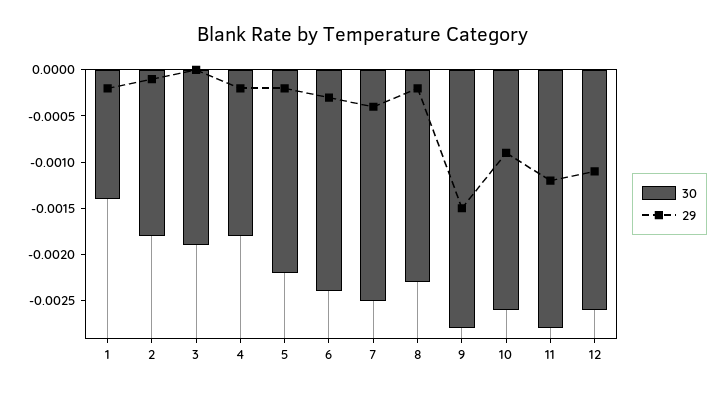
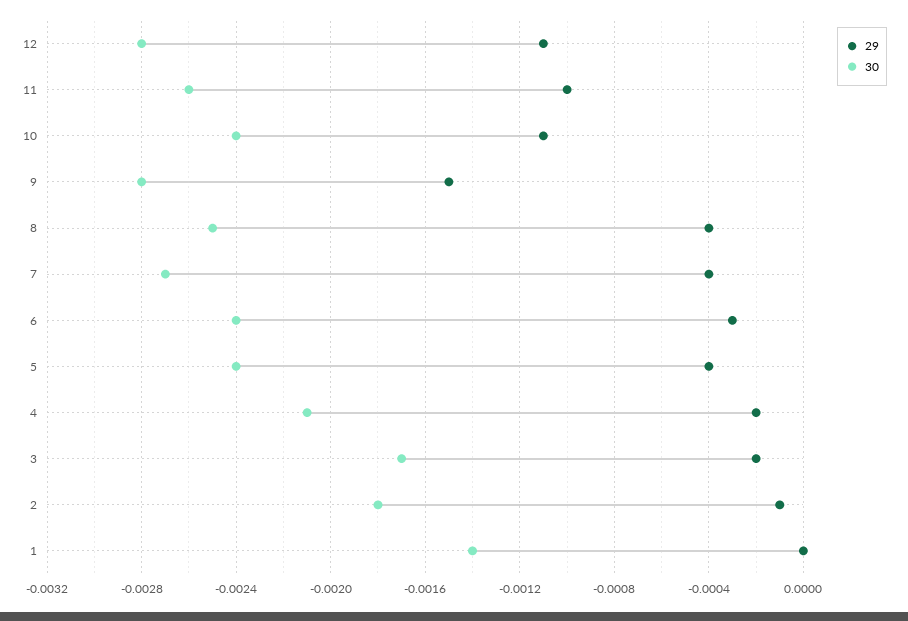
29, 1: -0.0002 -> 0
30, 3: -0.0019 -> -0.0017
29, 3: 0 -> -0.0002
30, 4: -0.0018 -> -0.0021
30, 5: -0.0022 -> -0.0024
29, 5: -0.0002 -> -0.0004
30, 7: -0.0025 -> -0.0027
30, 8: -0.0023 -> -0.0025
29, 8: -0.0002 -> -0.0004
30, 10: -0.0026 -> -0.0024
29, 10: -0.0009 -> -0.0011
30, 11: -0.0028 -> -0.0026
29, 11: -0.0012 -> -0.001
30, 12: -0.0026 -> -0.0028

